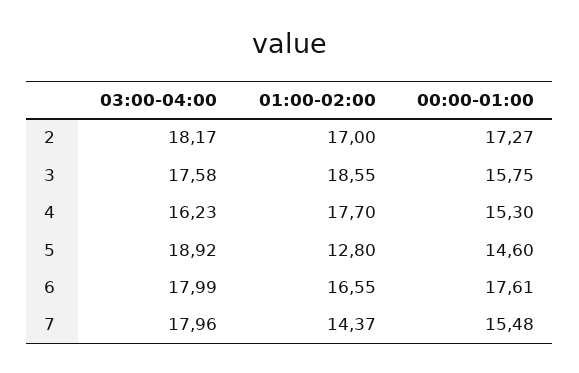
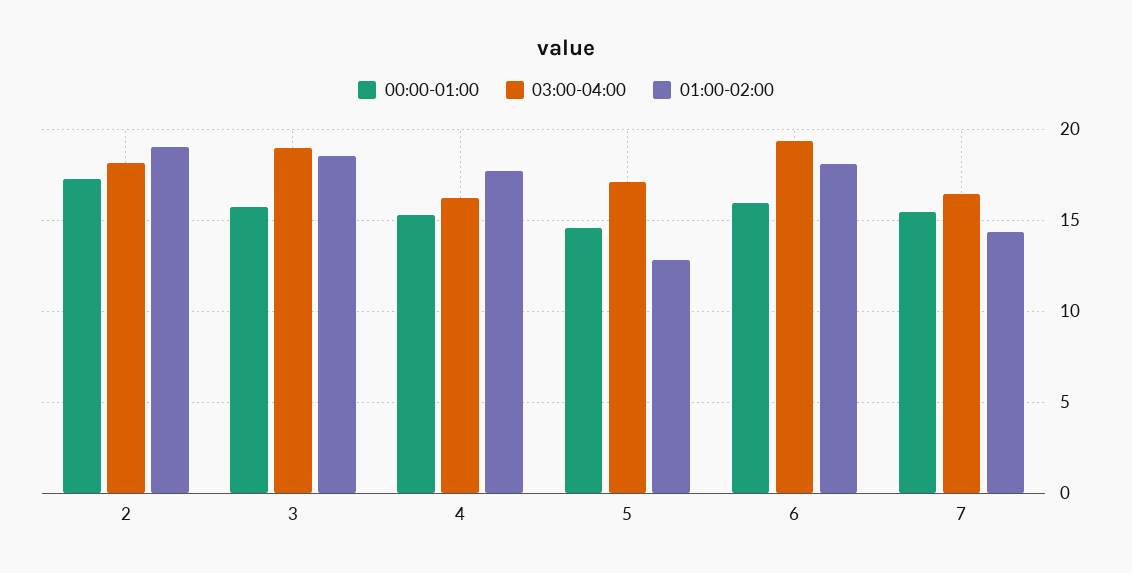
01:00-02:00, 2: 17 -> 19
03:00-04:00, 3: 17.58 -> 19
03:00-04:00, 5: 18.92 -> 17
03:00-04:00, 6: 17.99 -> 19.5
01:00-02:00, 6: 16.55 -> 18
00:00-01:00, 6: 17.61 -> 16
03:00-04:00, 7: 17.96 -> 16.5

